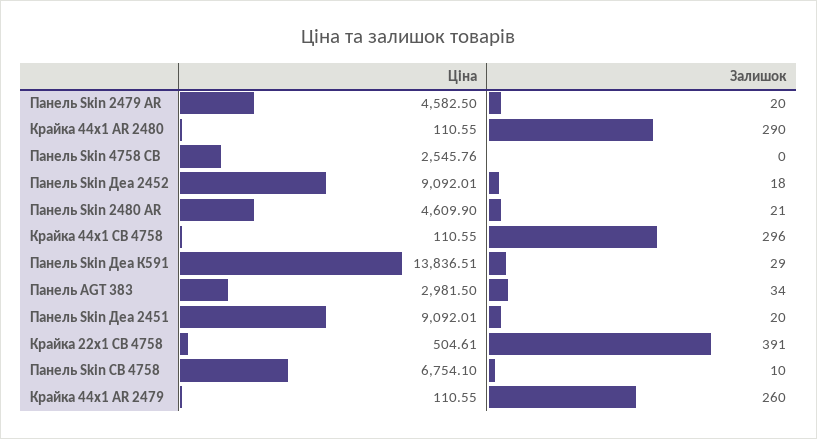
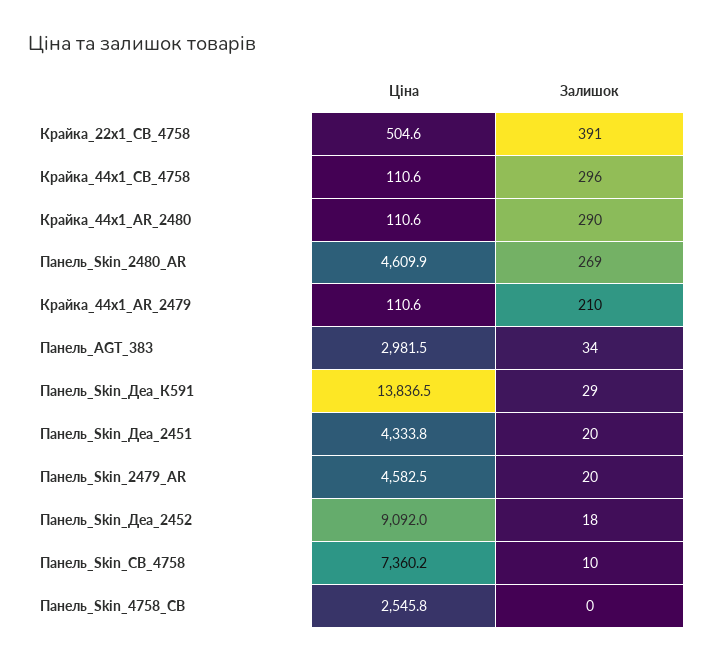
Залишок, Панель Skin 2480 AR: 21 -> 269
Ціна, Панель Skin Деа 2451: 9092.01 -> 4333.8
Ціна, Панель Skin CB 4758: 6754.1 -> 7360.2
Залишок, Крайка 44x1 AR 2479: 260 -> 210

